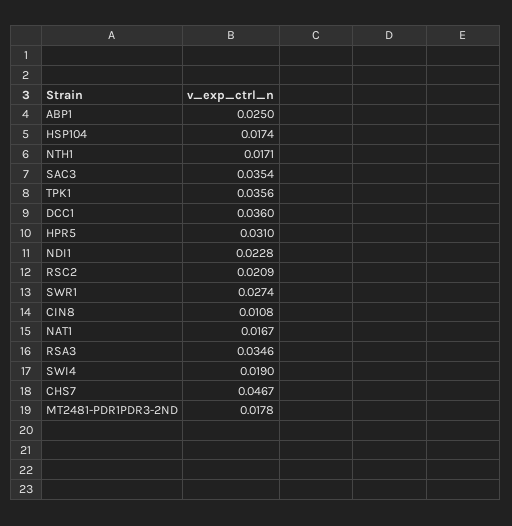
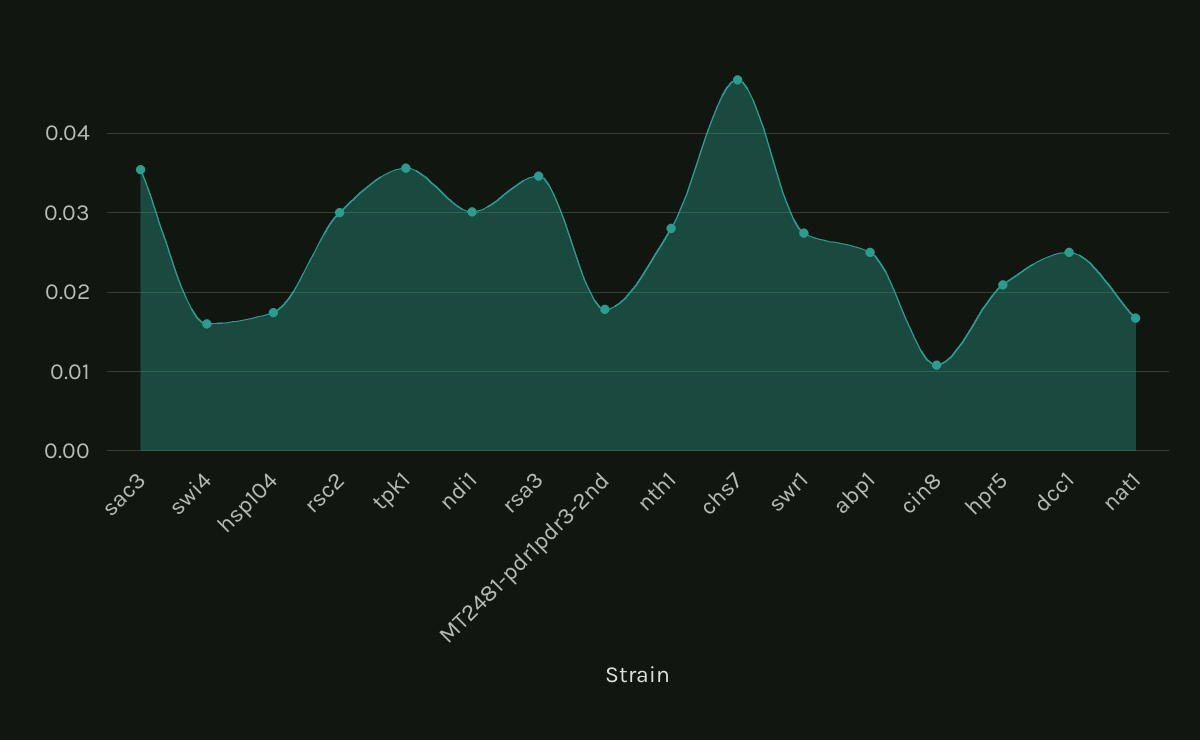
NTH1: 0.0171 -> 0.028
DCC1: 0.036 -> 0.025
HPR5: 0.031 -> 0.021
NDI1: 0.0228 -> 0.03
RSC2: 0.0209 -> 0.03
SWI4: 0.019 -> 0.016

